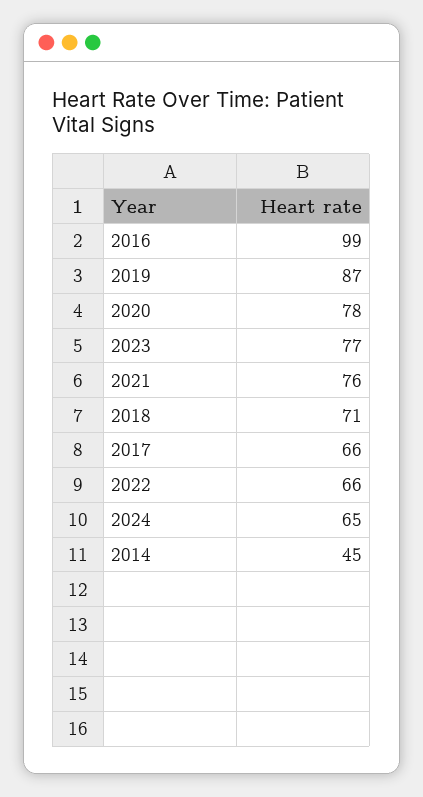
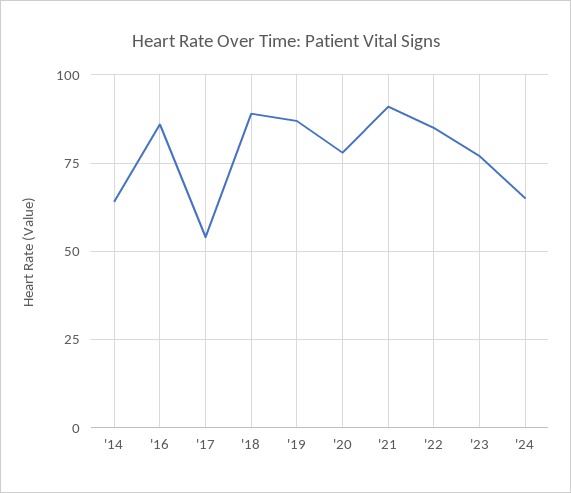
2016: 99 -> 85
2021: 76 -> 90
2018: 71 -> 90
2017: 66 -> 55
2022: 66 -> 85
2014: 45 -> 65

